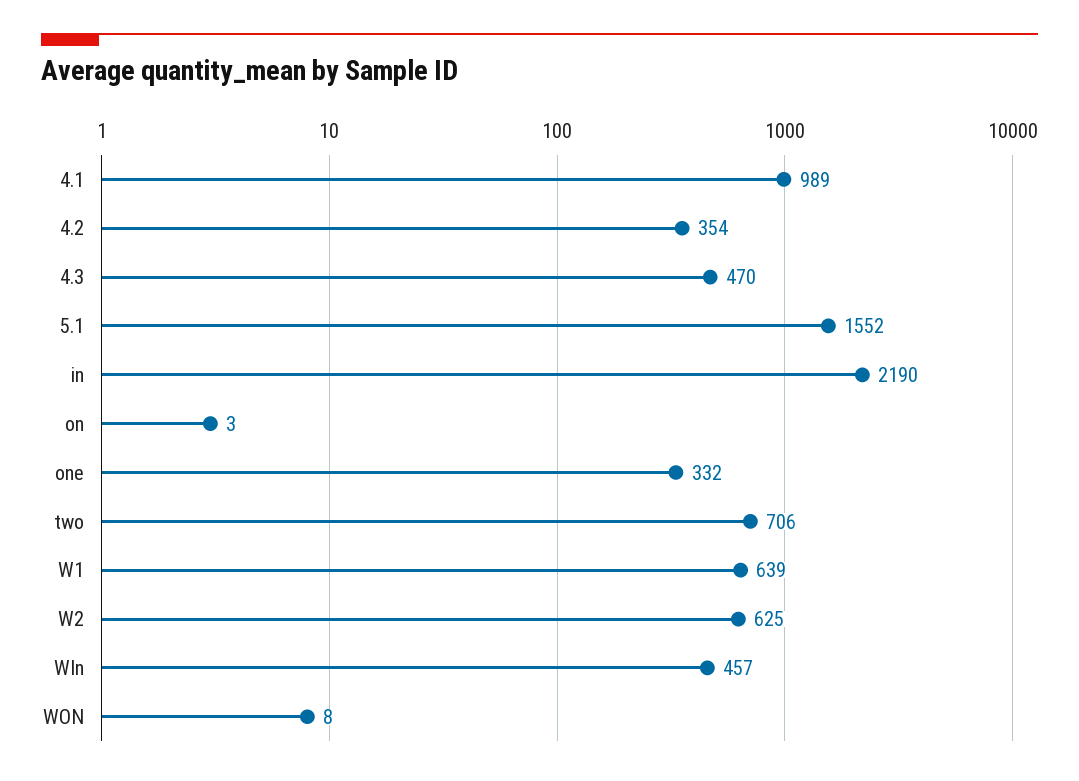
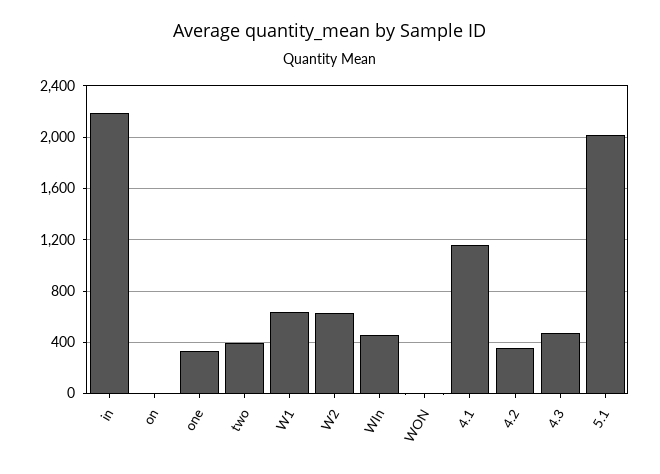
4.1: 989 -> 1150
5.1: 1552 -> 2000
two: 706 -> 400

